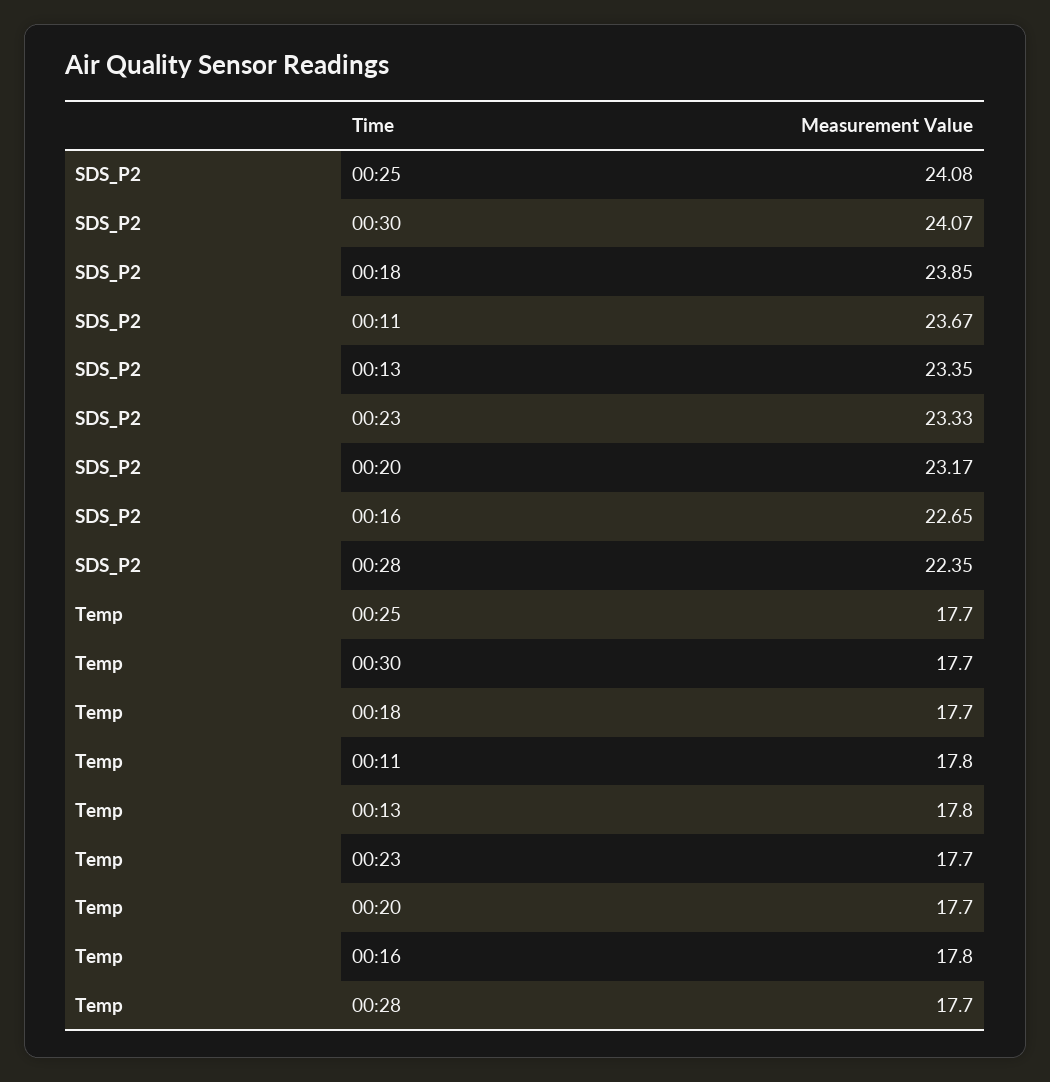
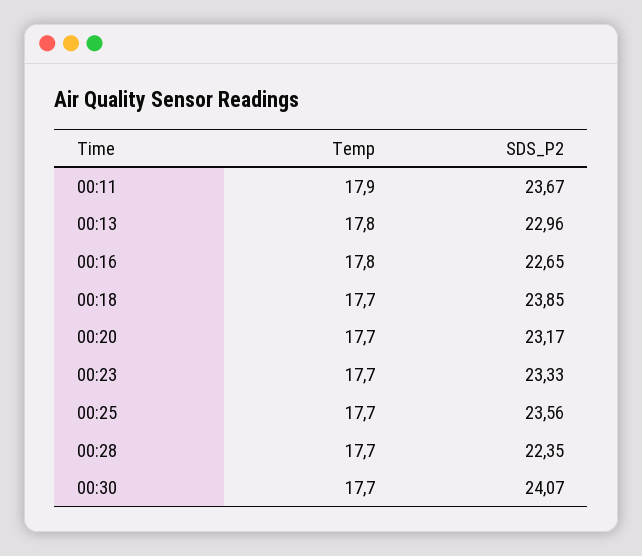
SDS_P2, 00:25: 24.08 -> 23.56
SDS_P2, 00:13: 23.35 -> 22.96
Temp, 00:11: 17.8 -> 17.9

